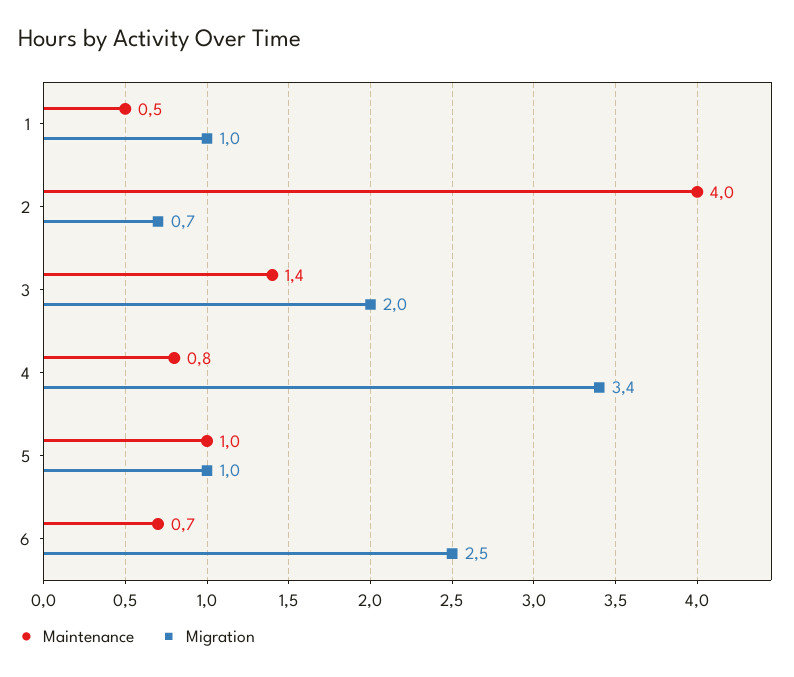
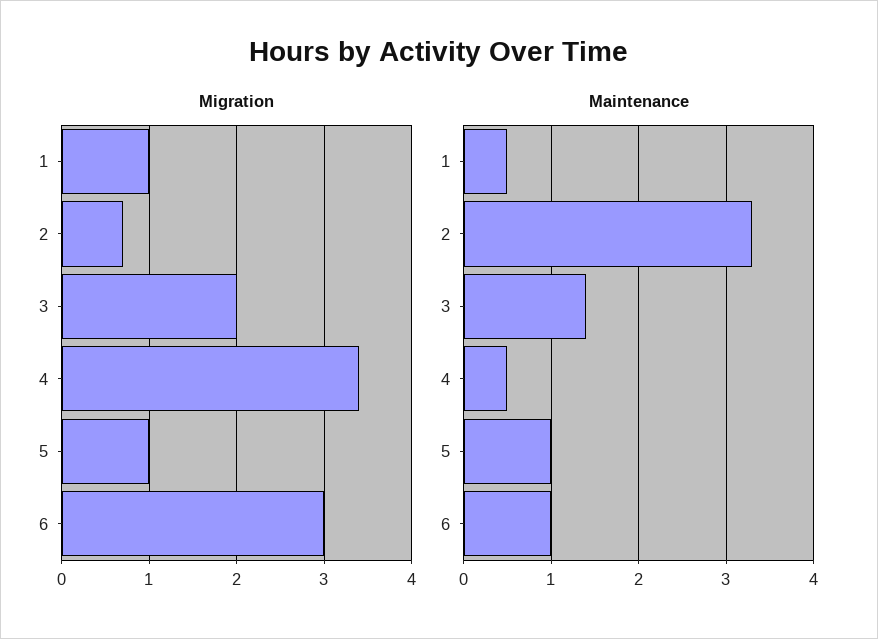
Maintenance, 2: 4 -> 3.3
Maintenance, 4: 0.8 -> 0.5
Maintenance, 6: 0.7 -> 1
Migration, 6: 2.5 -> 3

